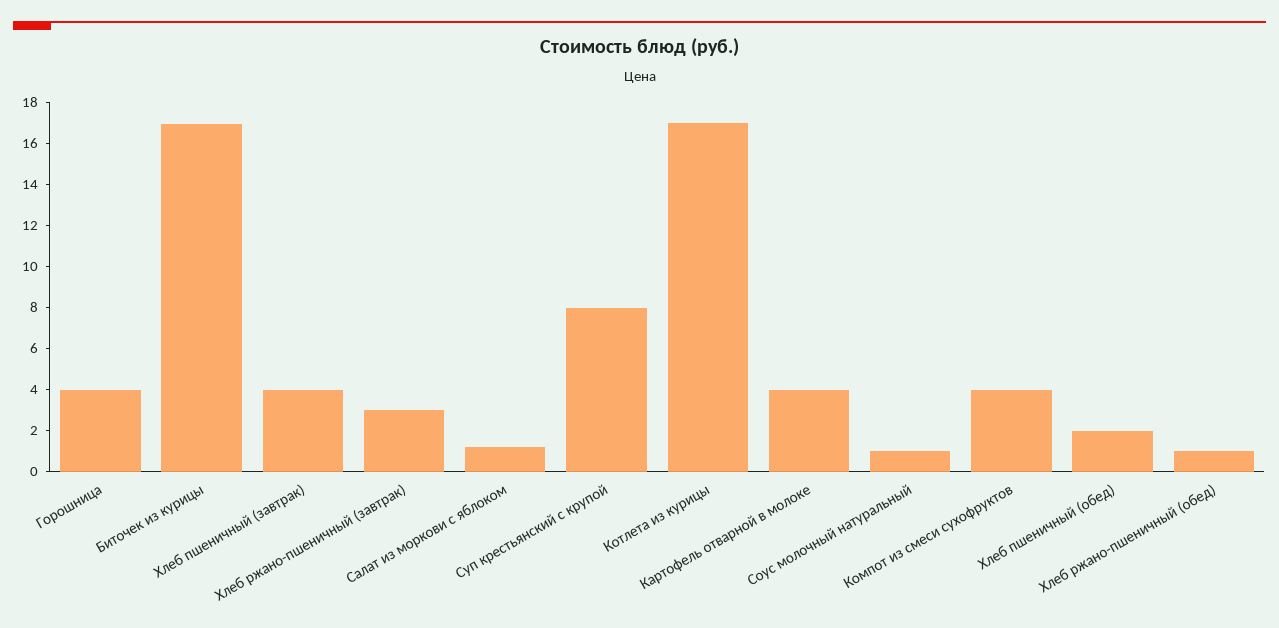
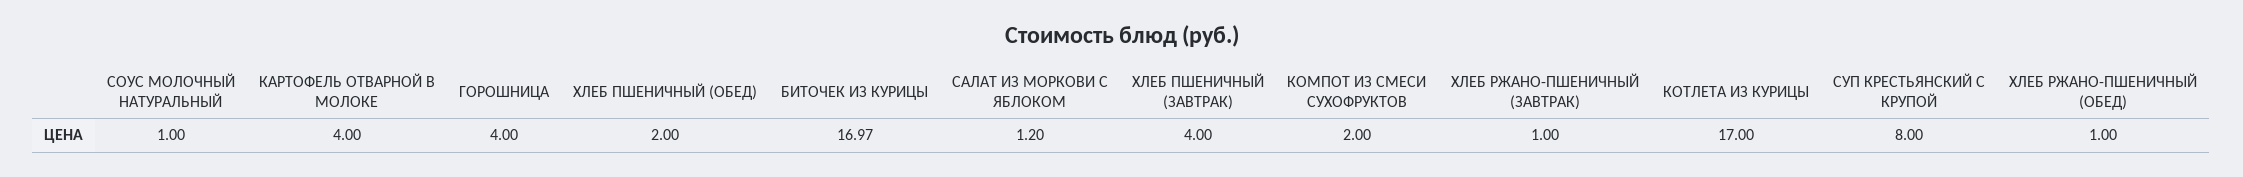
Хлеб ржано-пшеничный (завтрак): 3 -> 1
Компот из смеси сухофруктов: 4 -> 2

